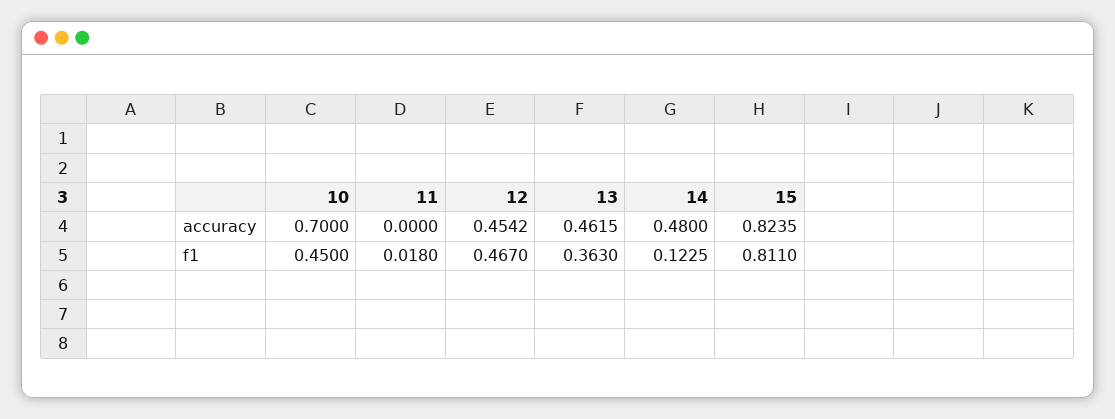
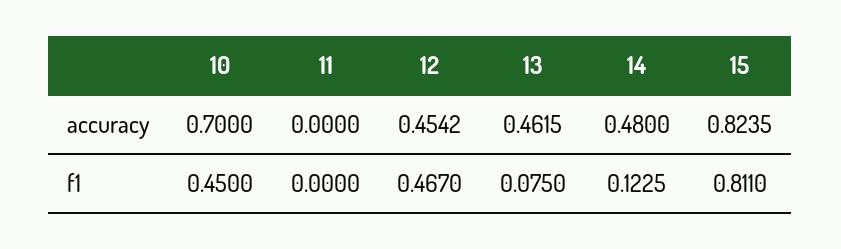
11, f1: 0.018 -> 0
13, f1: 0.363 -> 0.075

